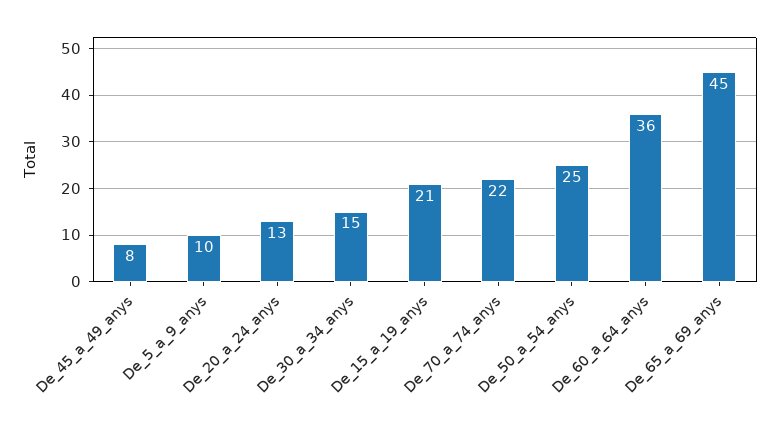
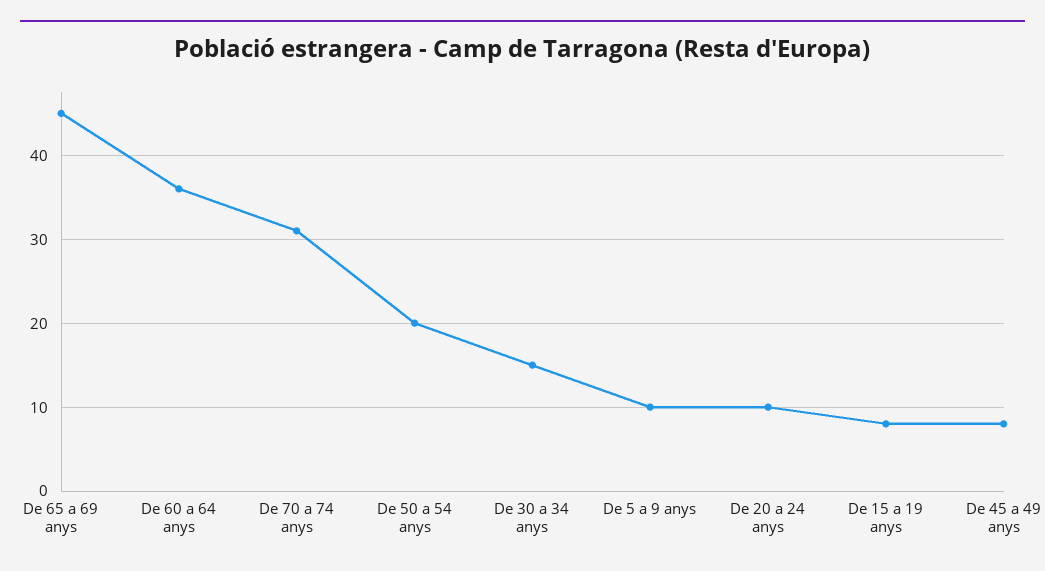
De_20_a_24_anys: 13 -> 10
De_15_a_19_anys: 21 -> 8
De_70_a_74_anys: 22 -> 31
De_50_a_54_anys: 25 -> 20

